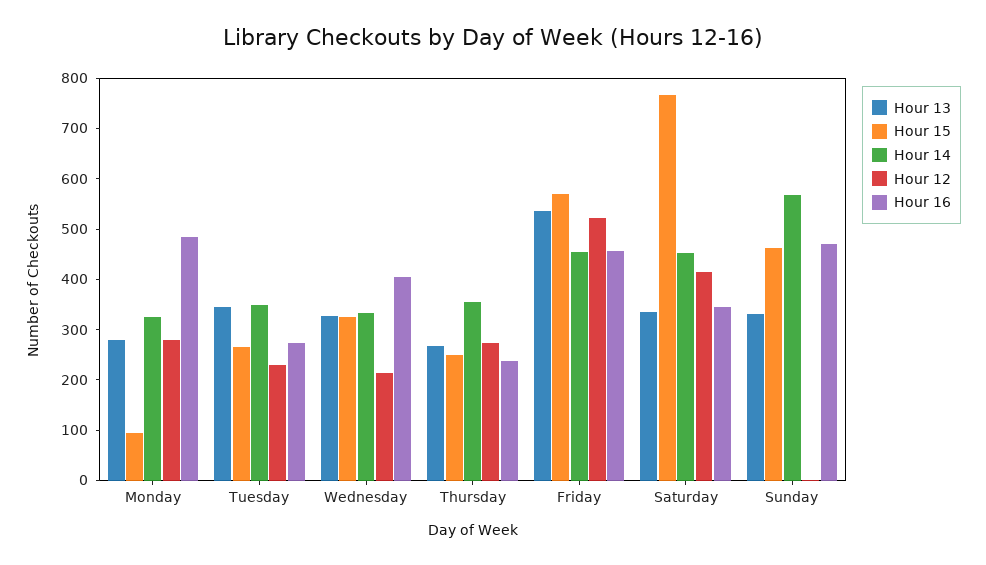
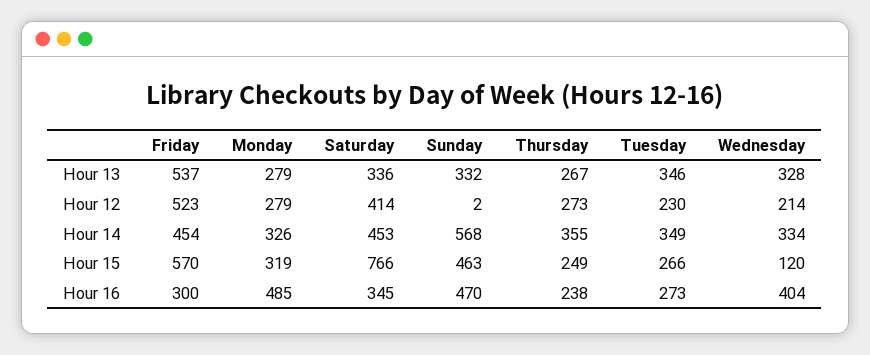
Hour 15, Monday: 100 -> 319
Hour 15, Wednesday: 320 -> 120
Hour 16, Friday: 460 -> 300

